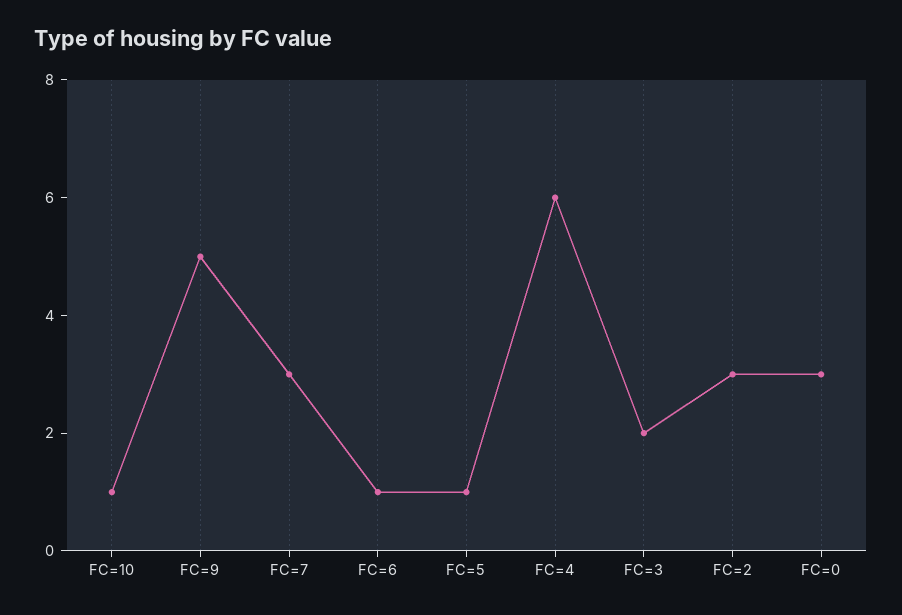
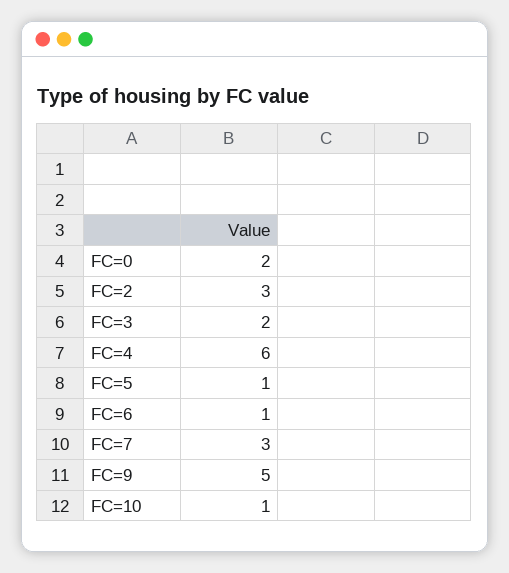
FC=0: 3 -> 2

